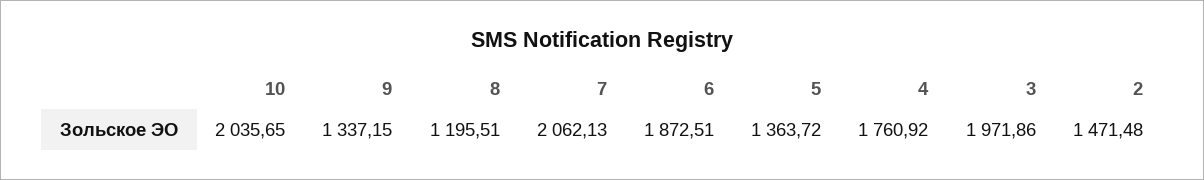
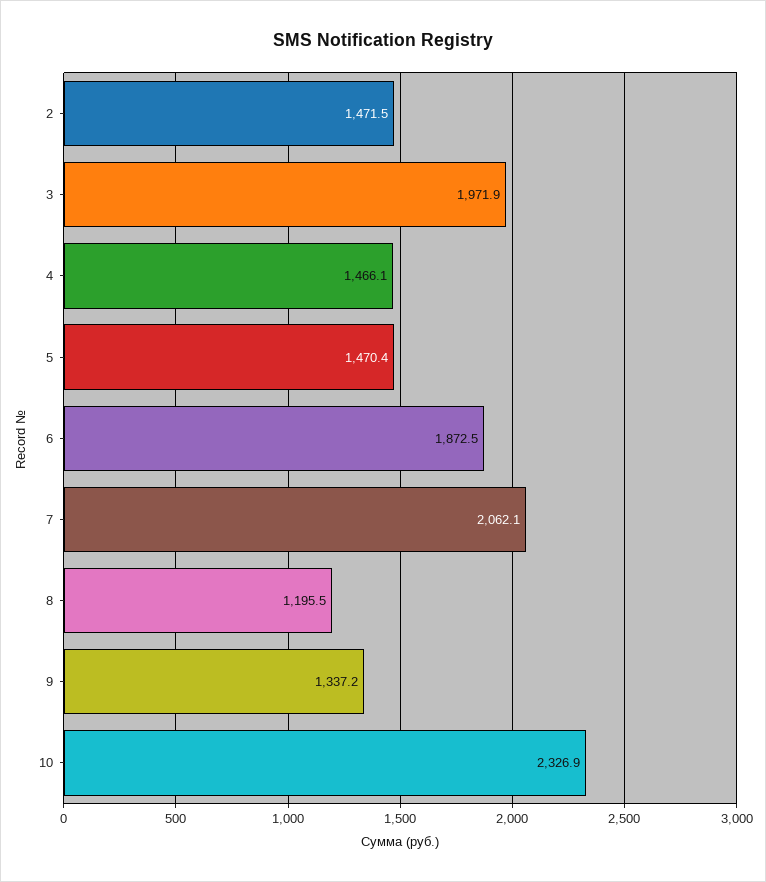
10: 2035.65 -> 2326.9
5: 1363.72 -> 1470.4
4: 1760.92 -> 1466.1

